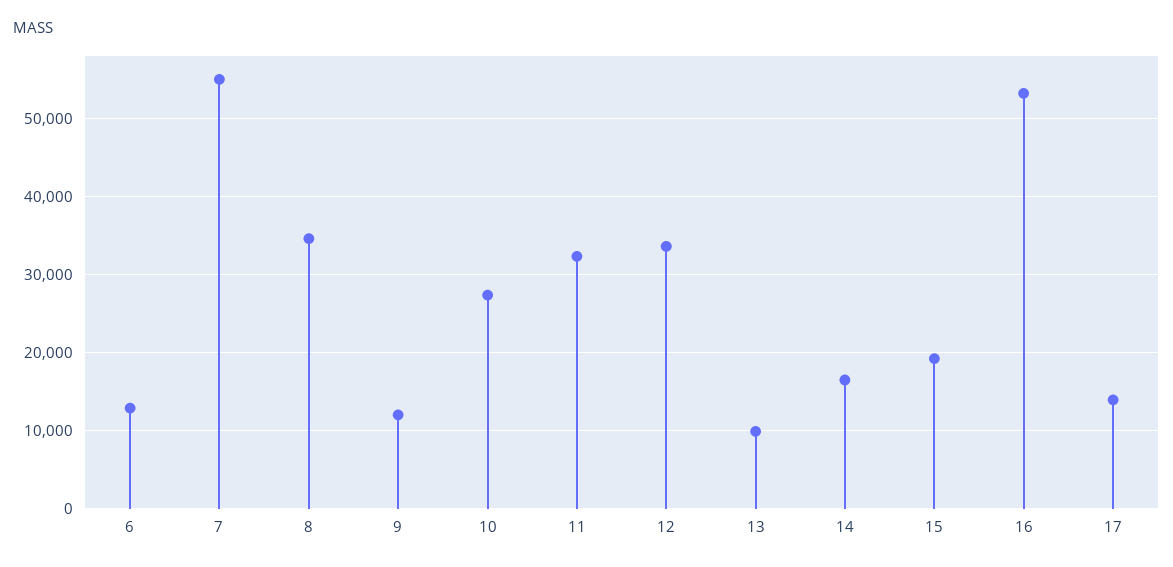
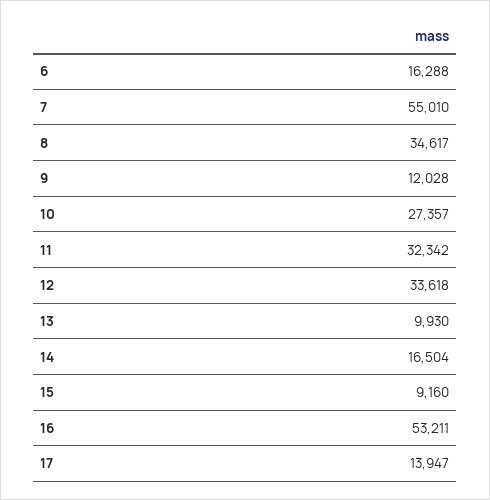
6: 13000 -> 16288
15: 19000 -> 9160

